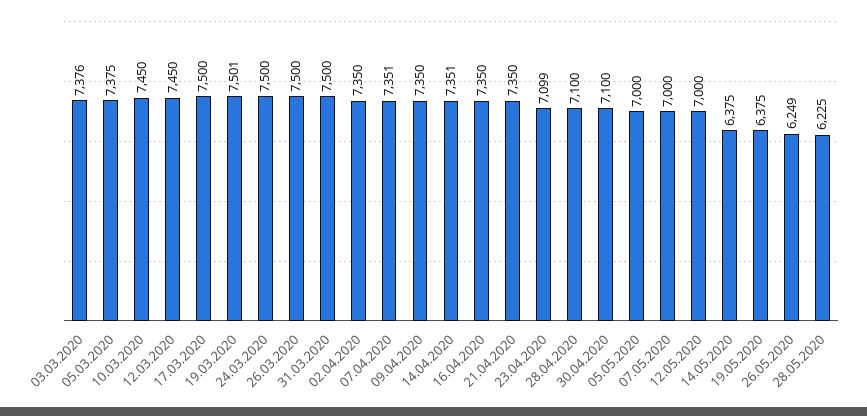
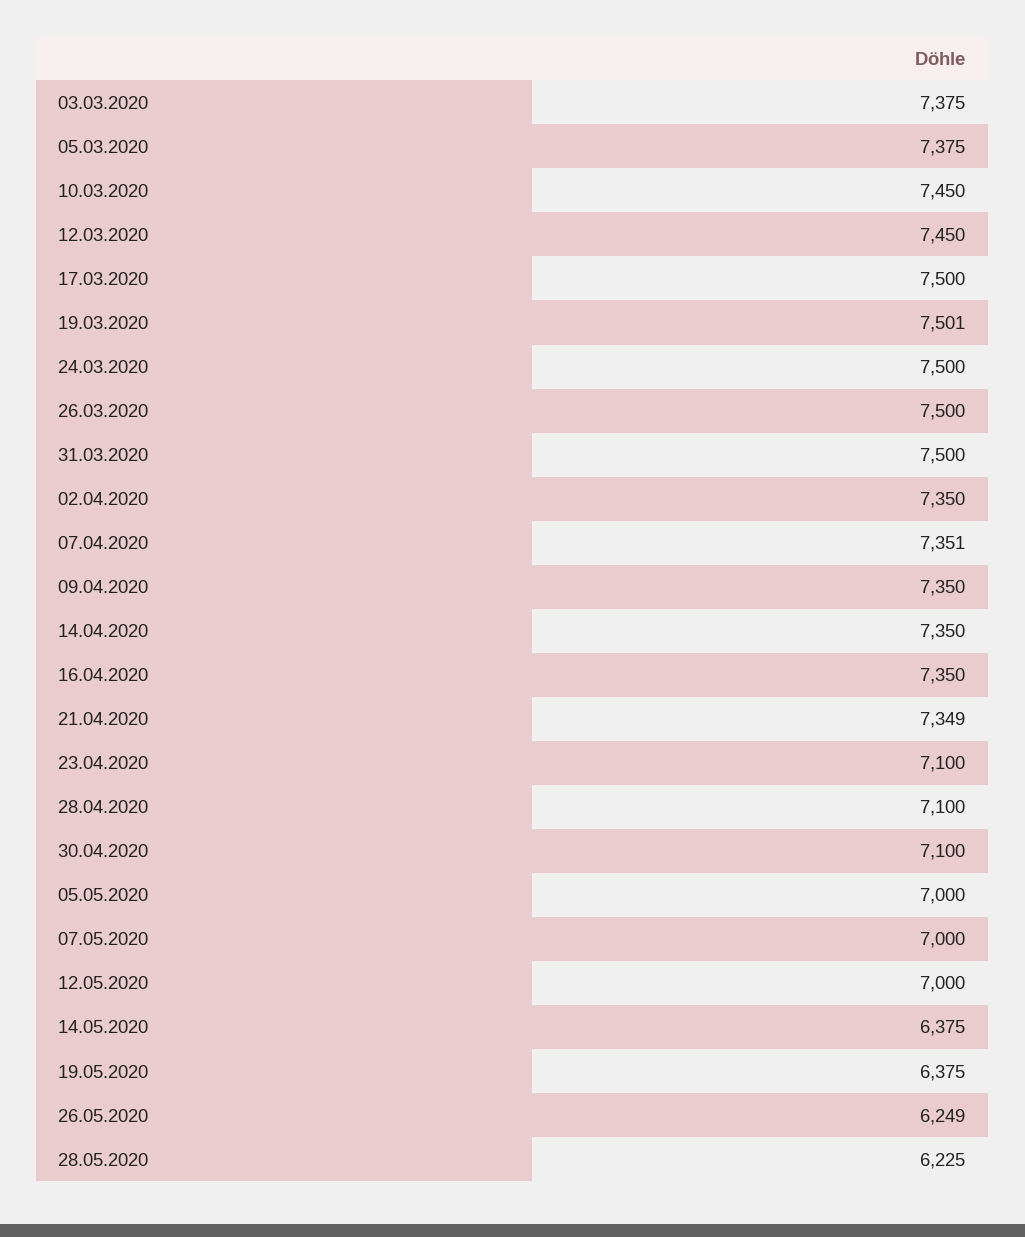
03.03.2020: 7376 -> 7375
14.04.2020: 7351 -> 7350
21.04.2020: 7350 -> 7349
23.04.2020: 7099 -> 7100

